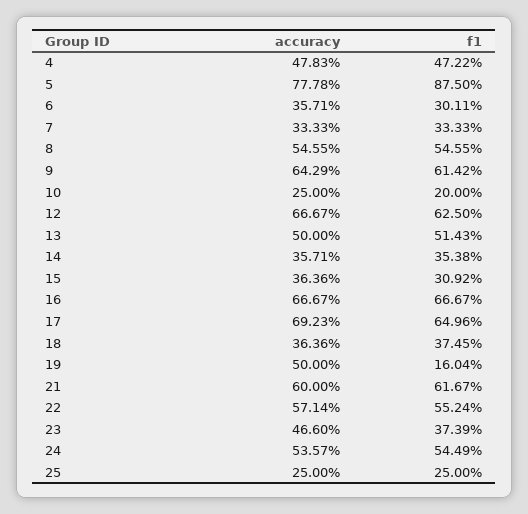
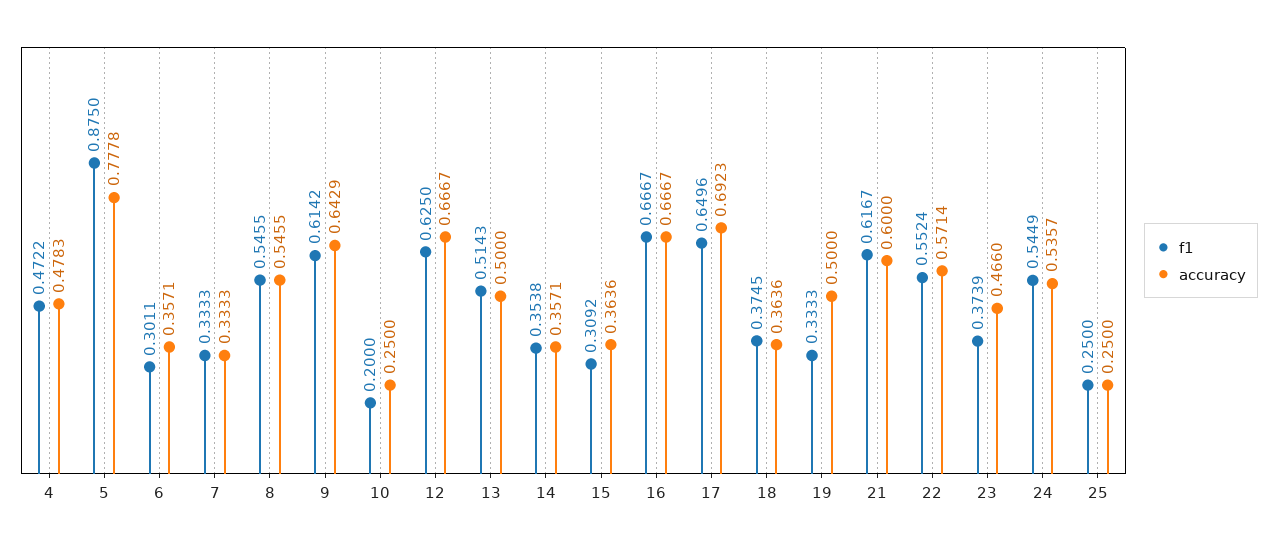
f1, 19: 0.1604 -> 0.3333

